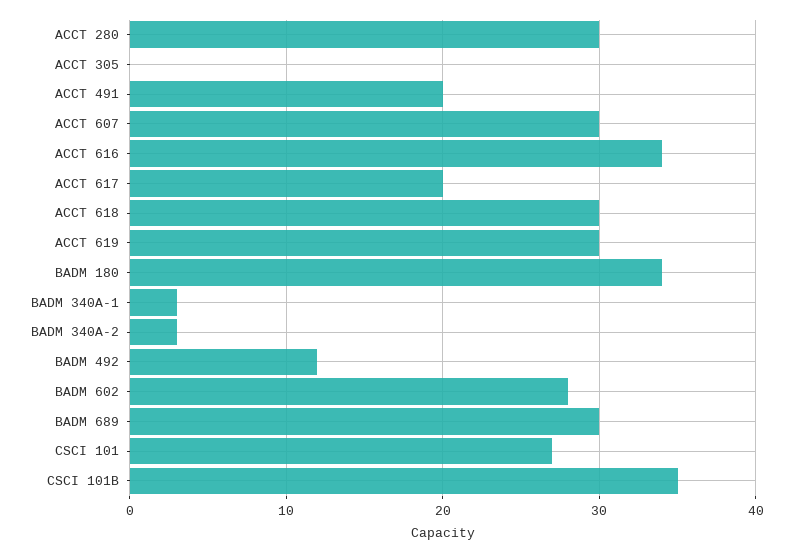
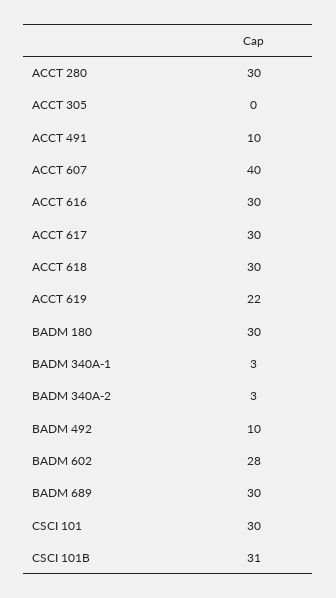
ACCT 491: 20 -> 10
ACCT 607: 30 -> 40
ACCT 616: 34 -> 30
ACCT 617: 20 -> 30
ACCT 619: 30 -> 22
BADM 180: 34 -> 30
BADM 492: 12 -> 10
CSCI 101: 27 -> 30
CSCI 101B: 35 -> 31

